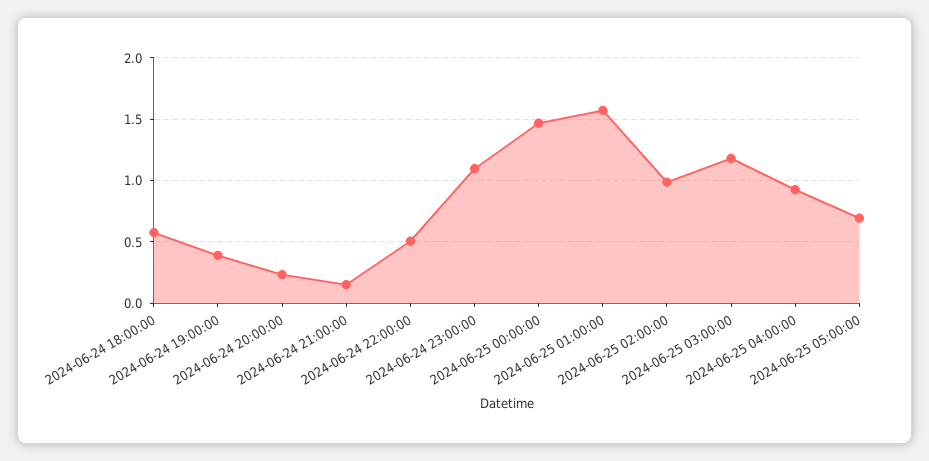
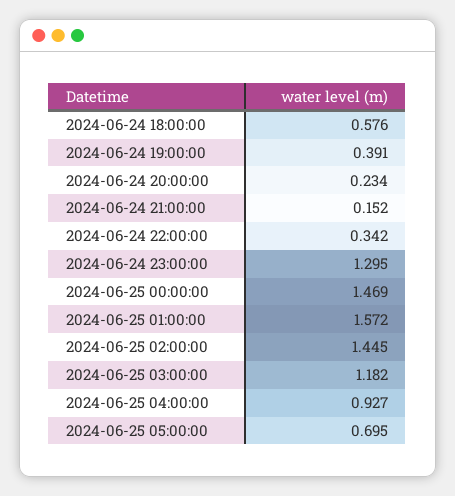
2024-06-24 22:00:00: 0.5 -> 0.342
2024-06-24 23:00:00: 1.1 -> 1.295
2024-06-25 02:00:00: 1 -> 1.445

